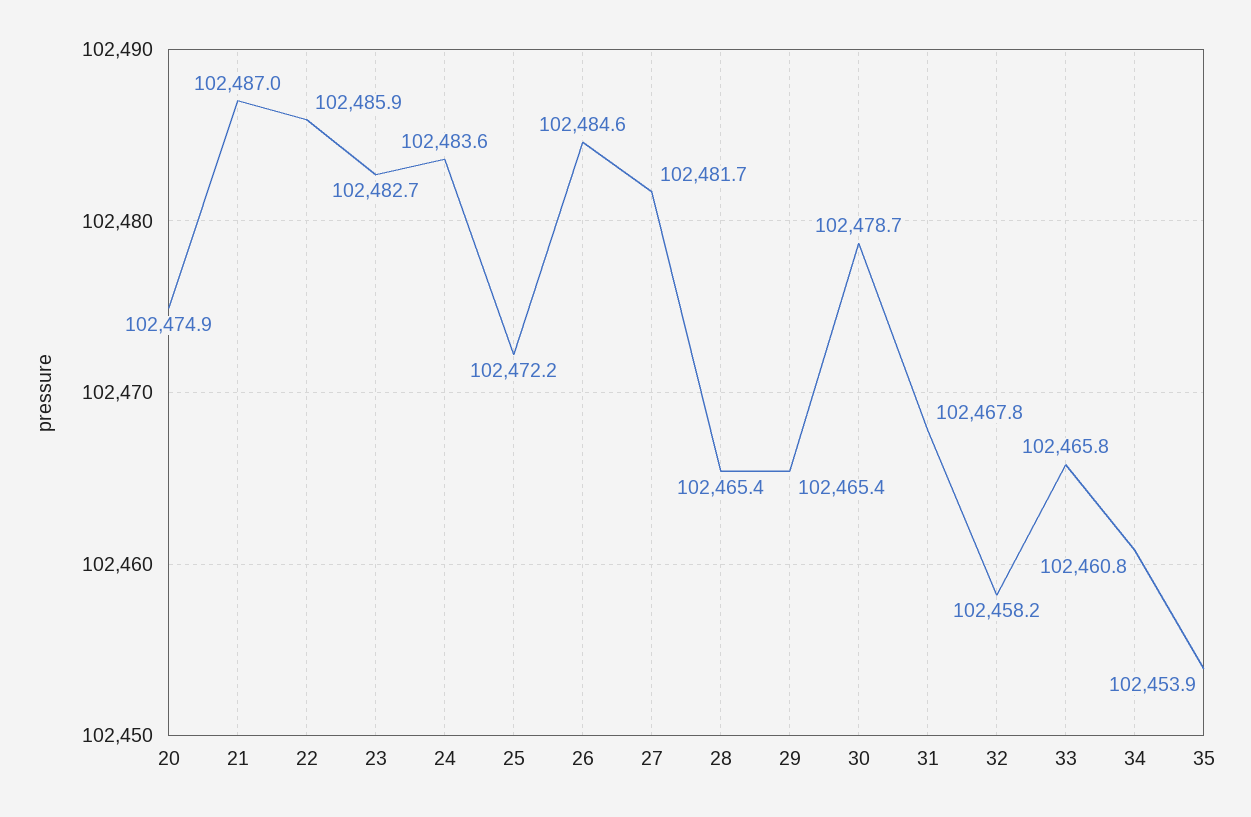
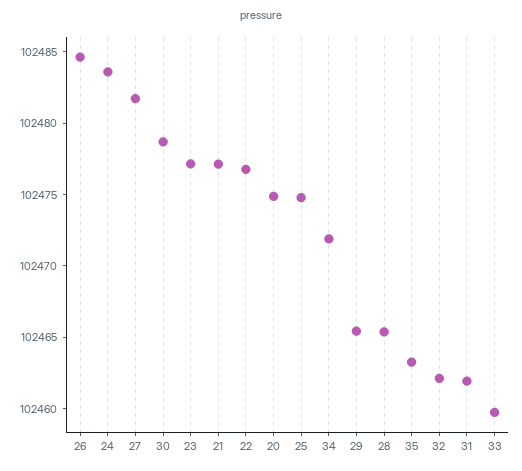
21: 102487 -> 102477
22: 102485.9 -> 102477
23: 102482.7 -> 102477
25: 102472.2 -> 102475
31: 102467.8 -> 102462
32: 102458.2 -> 102462
33: 102465.8 -> 102460
34: 102460.8 -> 102472
35: 102453.9 -> 102463

